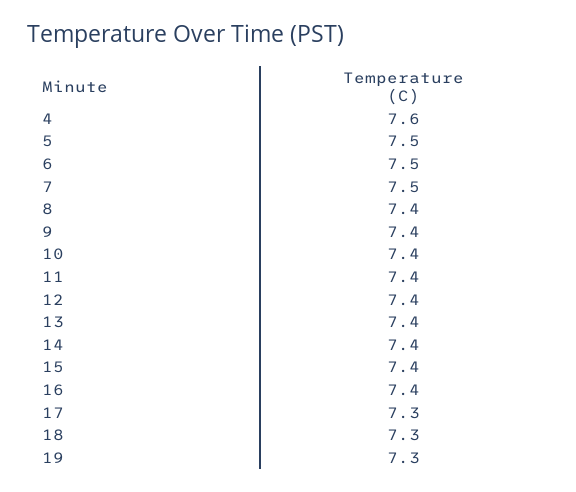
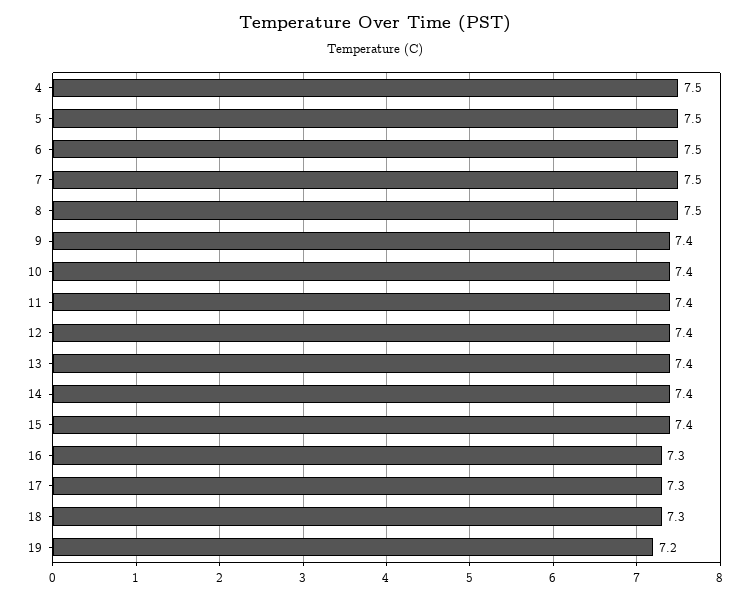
4: 7.6 -> 7.5
8: 7.4 -> 7.5
16: 7.4 -> 7.3
19: 7.3 -> 7.2

